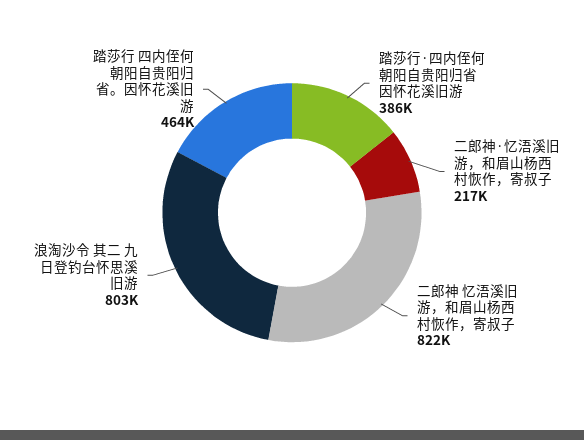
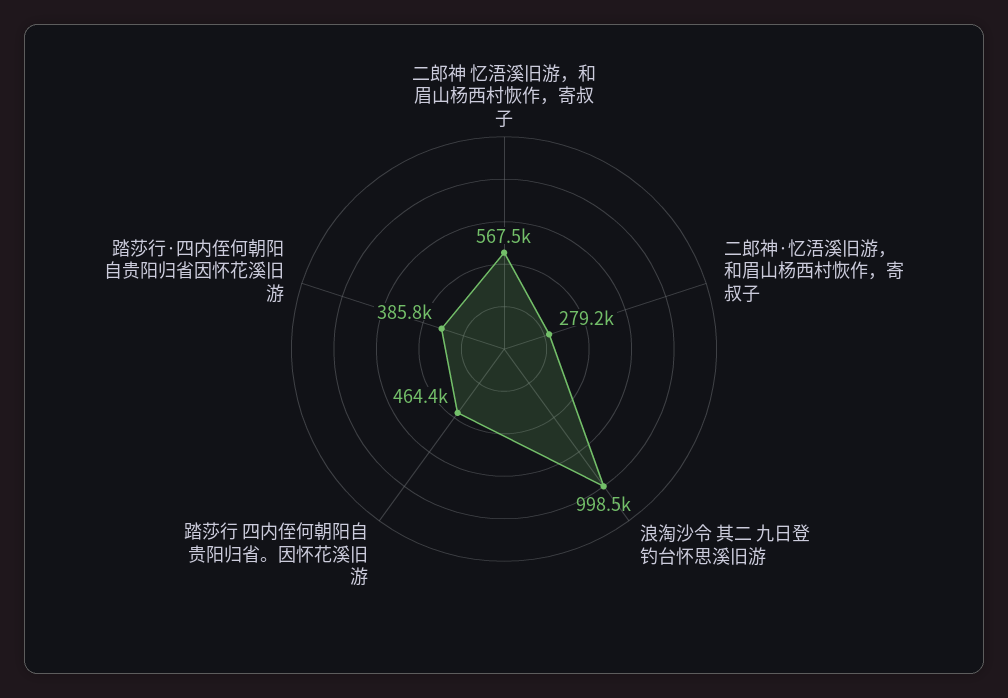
二郎神·忆浯溪旧游，和眉山杨西村恢作，寄叔子: 217000 -> 279200
二郎神 忆浯溪旧游，和眉山杨西村恢作，寄叔子: 822000 -> 567500
浪淘沙令 其二 九日登钓台怀思溪旧游: 803000 -> 998500

